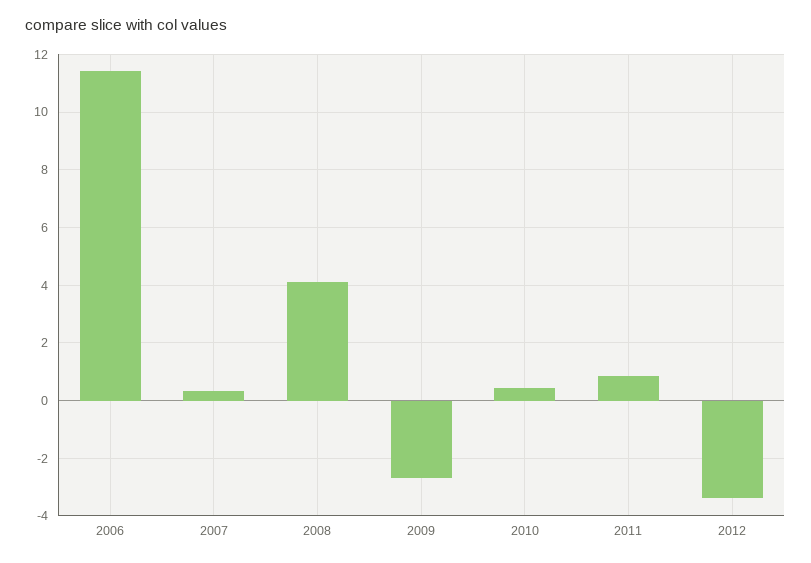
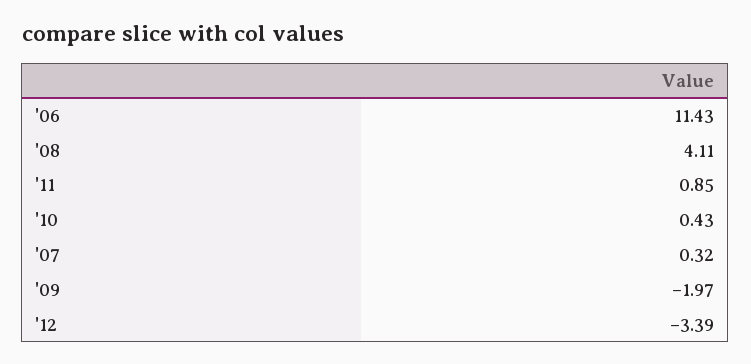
2009: -2.75 -> -1.97

